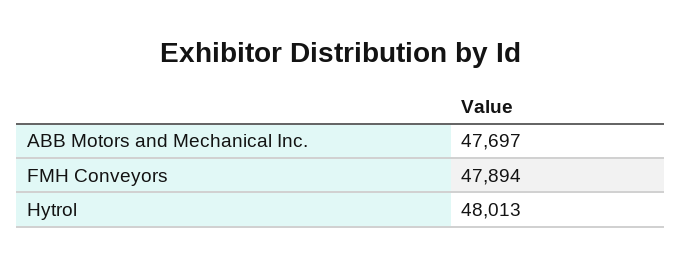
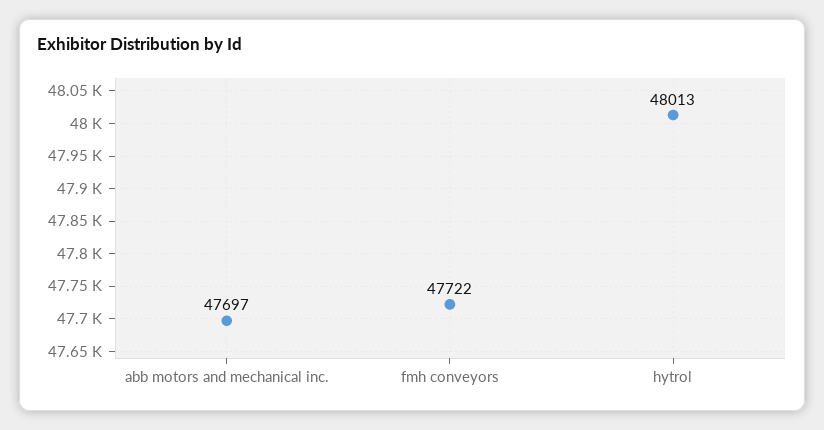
FMH Conveyors: 47894 -> 47722

